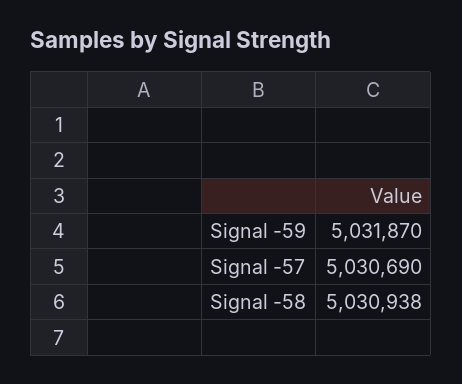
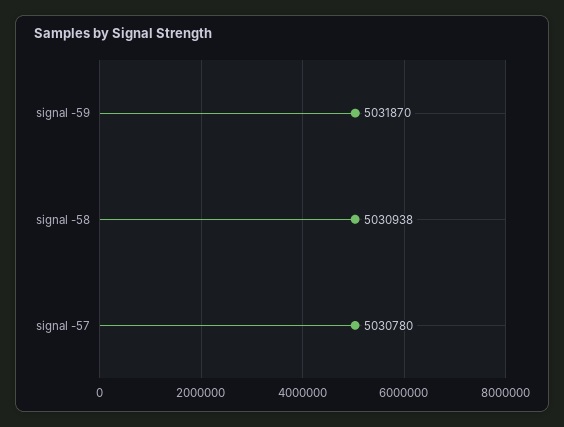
Signal -57: 5030690 -> 5030780

